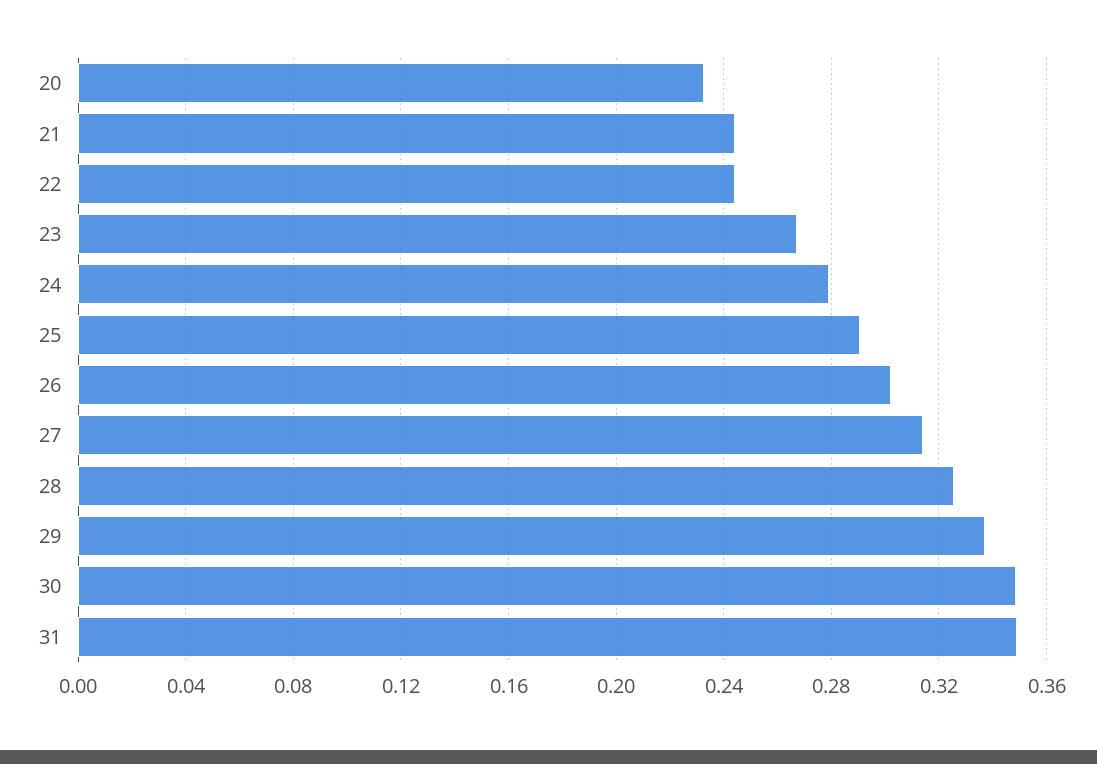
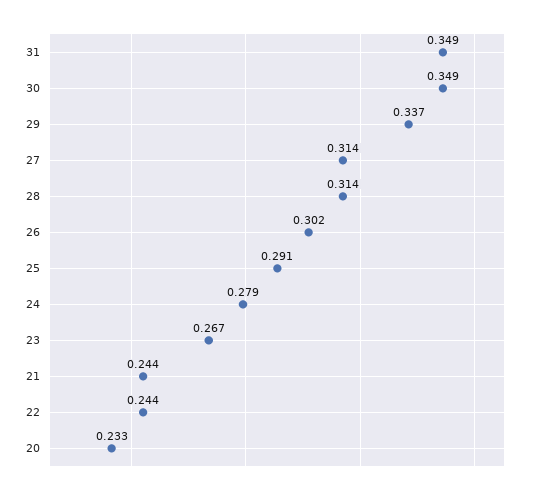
28: 0.325 -> 0.314

